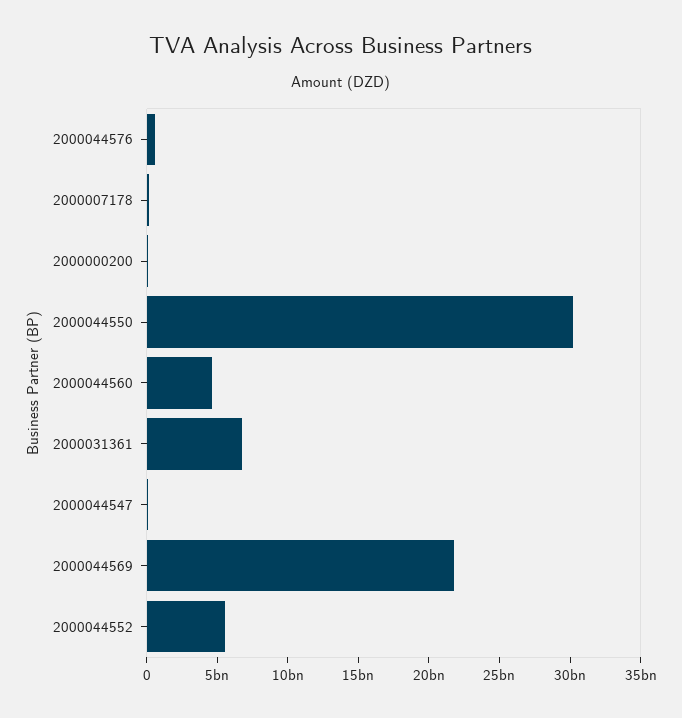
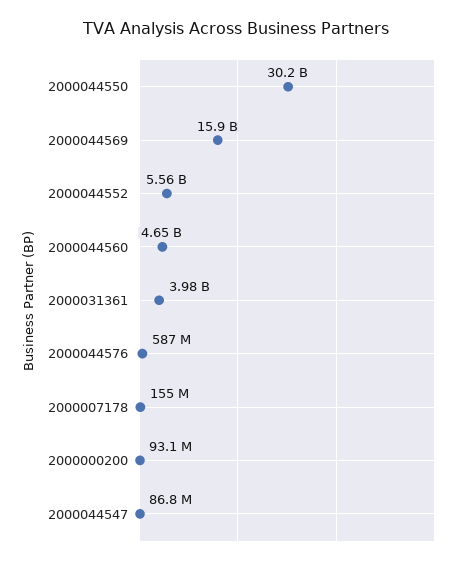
2000031361: 7000000000 -> 3980000000
2000044569: 22000000000 -> 15900000000

